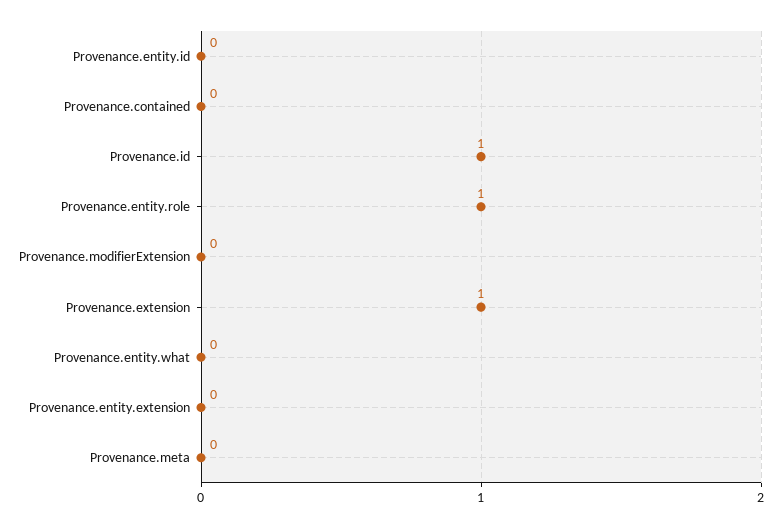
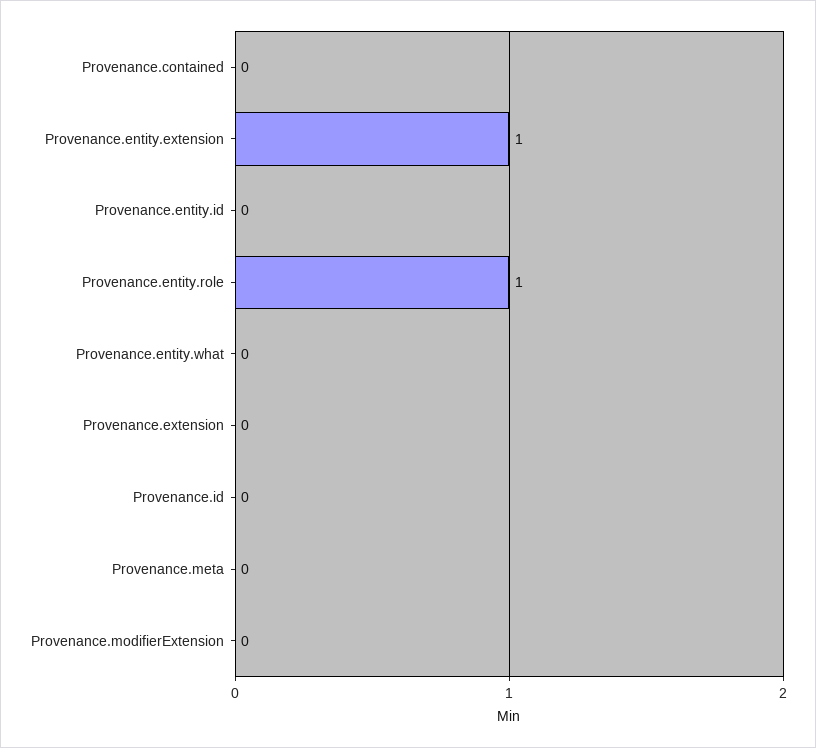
Provenance.id: 1 -> 0
Provenance.extension: 1 -> 0
Provenance.entity.extension: 0 -> 1

